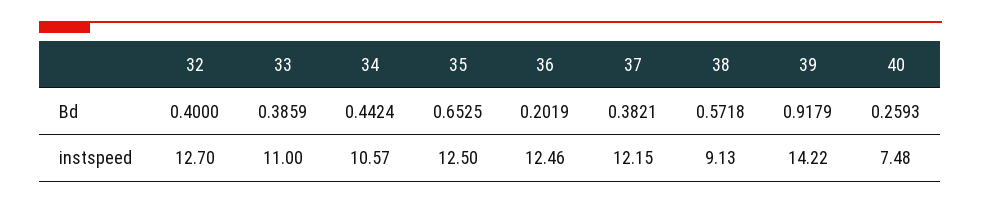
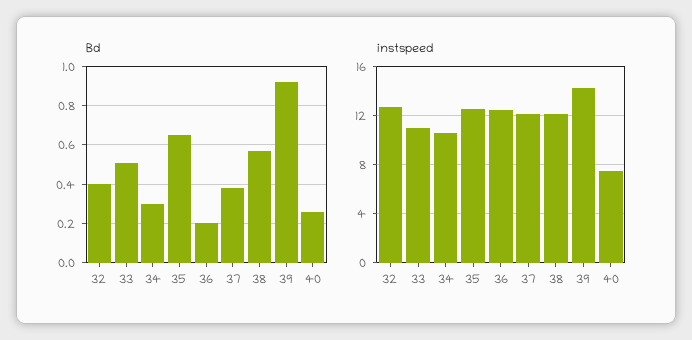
Bd, 33: 0.3859 -> 0.5
Bd, 34: 0.4424 -> 0.3
instspeed, 38: 9.13 -> 12

